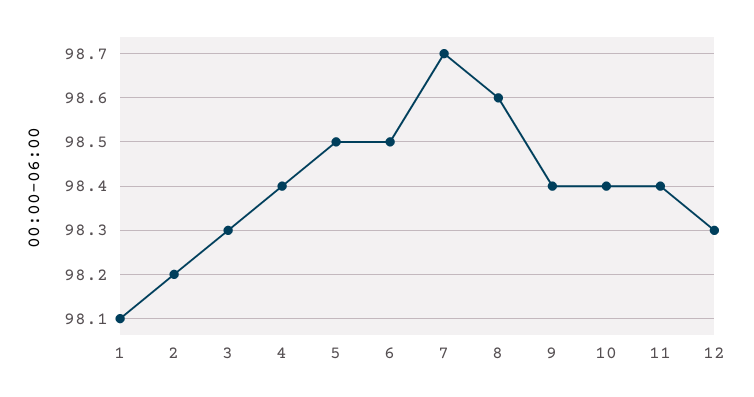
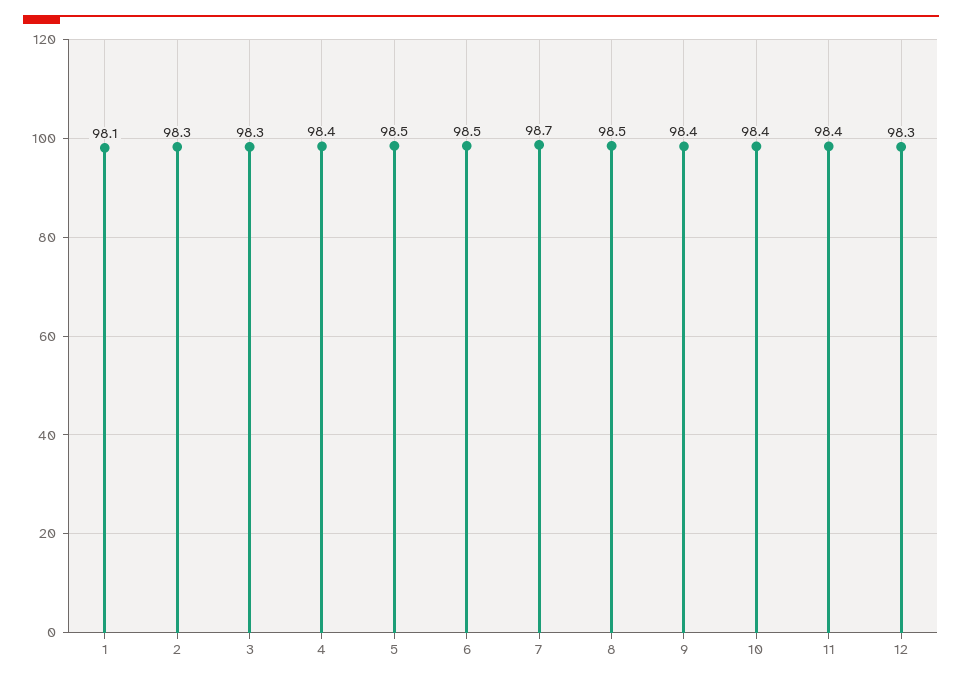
2: 98.2 -> 98.3
8: 98.6 -> 98.5

